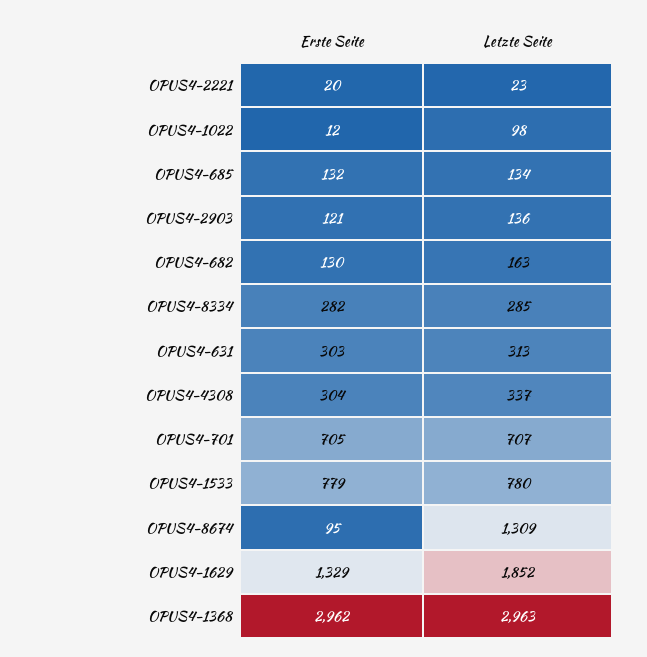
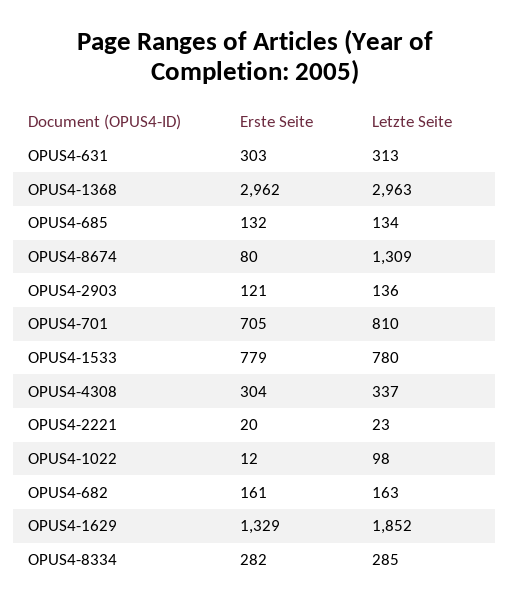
Erste Seite, OPUS4-682: 130 -> 161
Letzte Seite, OPUS4-701: 707 -> 810
Erste Seite, OPUS4-8674: 95 -> 80

